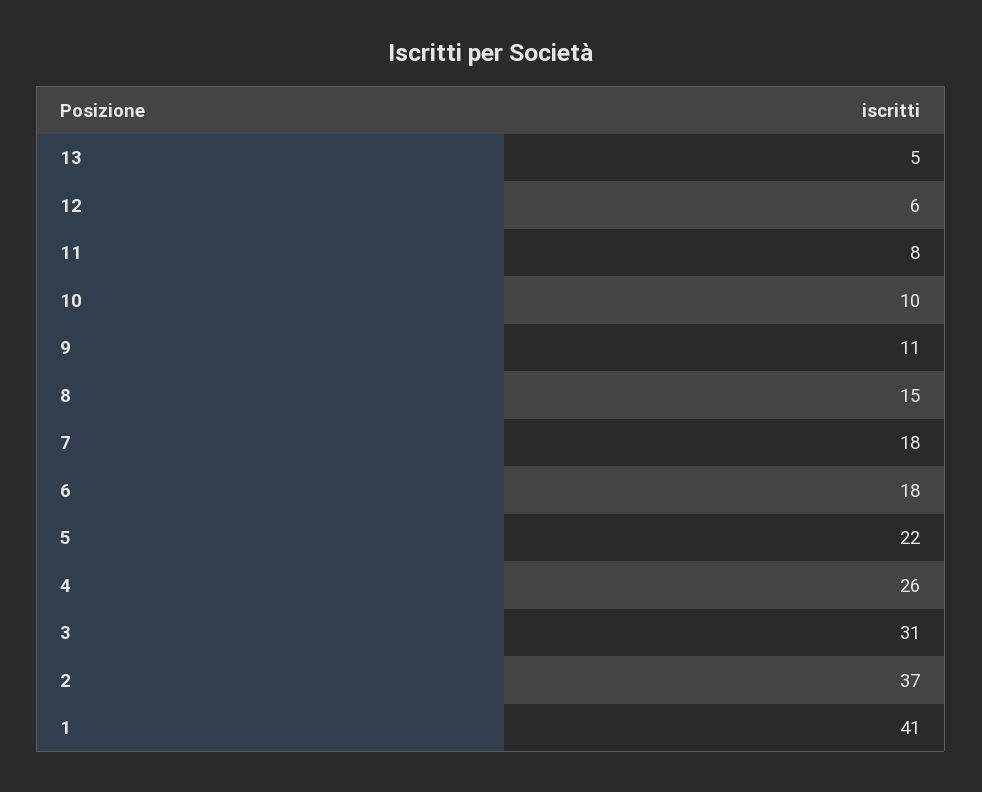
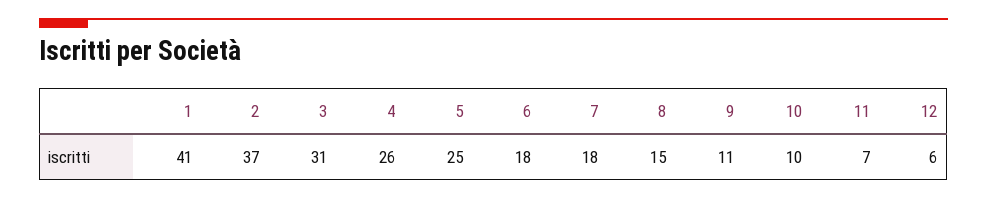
13: 5 -> none
11: 8 -> 7
5: 22 -> 25

